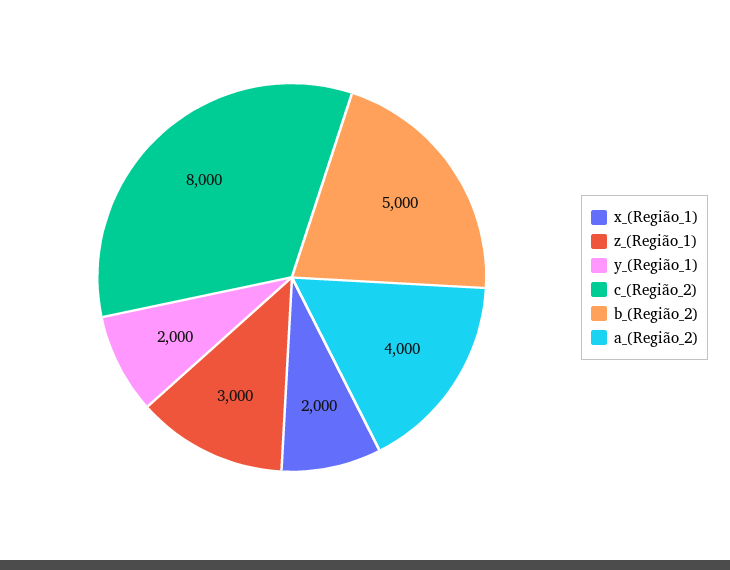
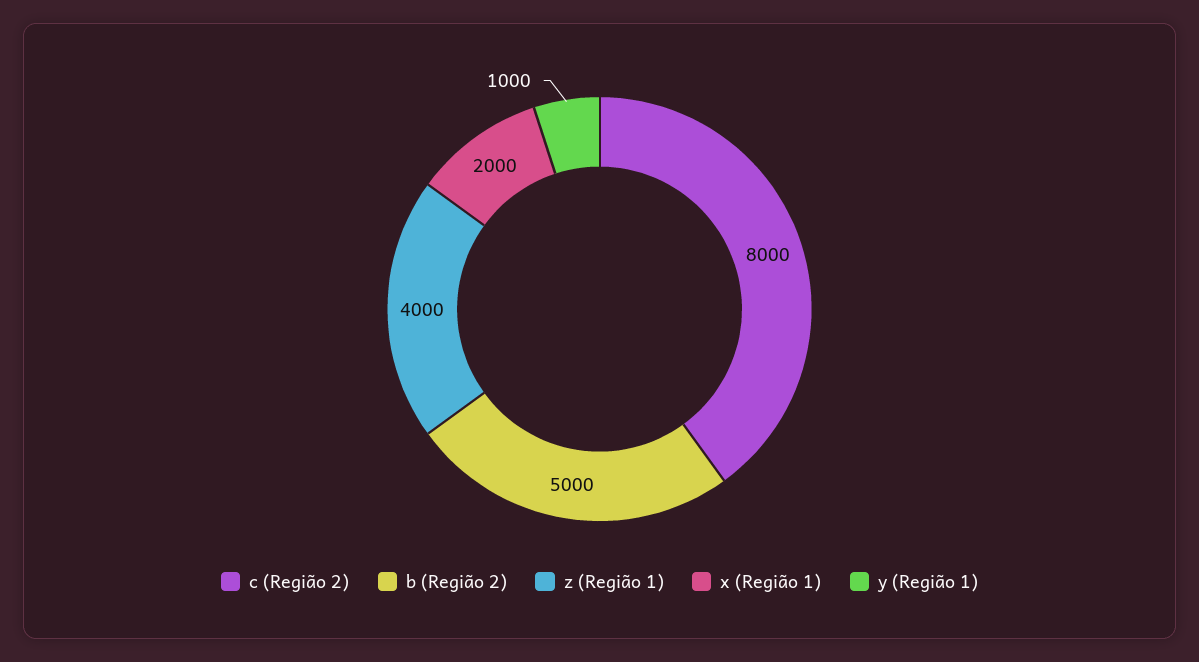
z_(Região_1): 3000 -> 4000
y_(Região_1): 2000 -> 1000
a_(Região_2): 4000 -> none

